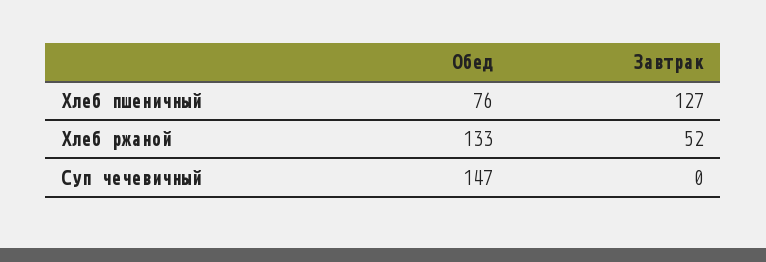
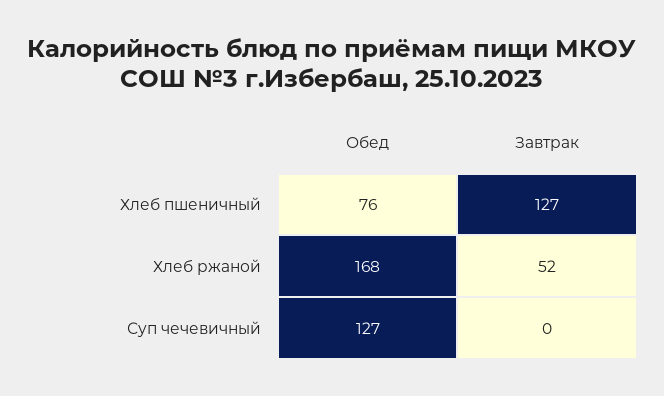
Обед, Хлеб ржаной: 133 -> 168
Обед, Суп чечевичный: 147 -> 127

